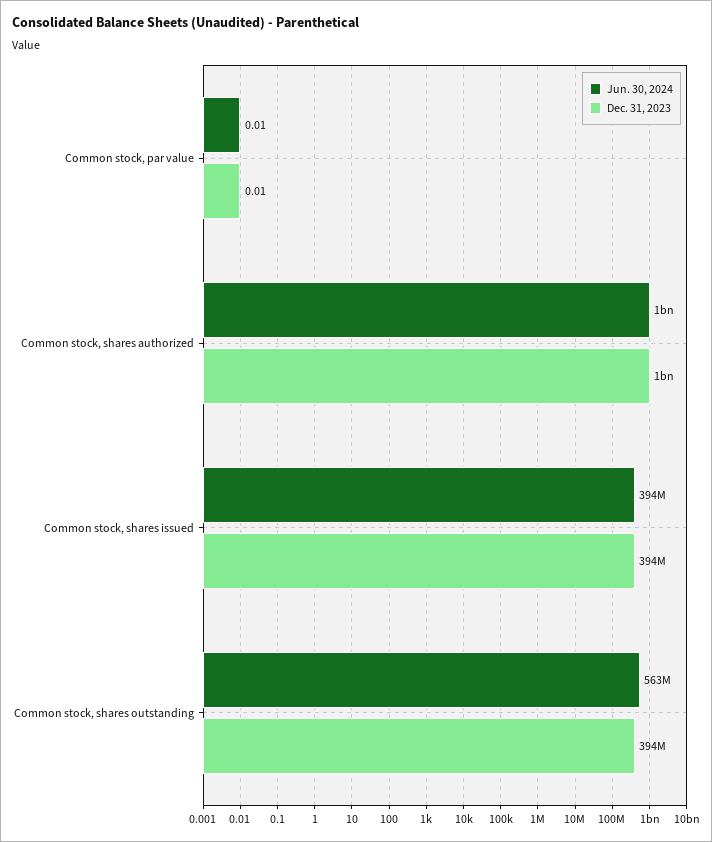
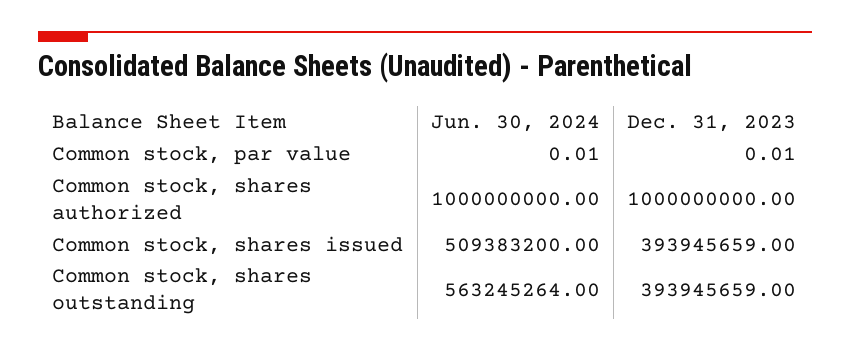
Jun. 30, 2024, Common stock, shares issued: 394000000 -> 509383200

